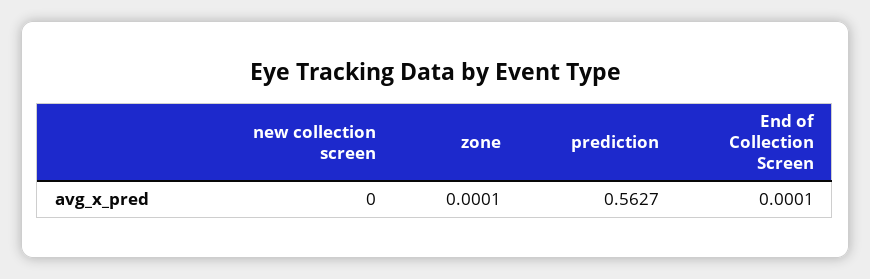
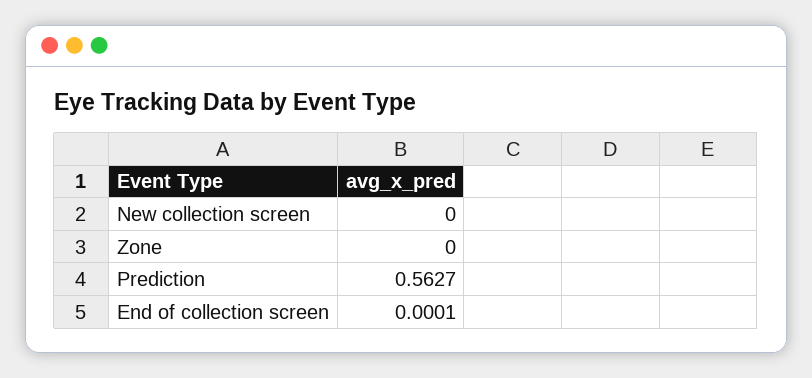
zone: 0.0001 -> 0

